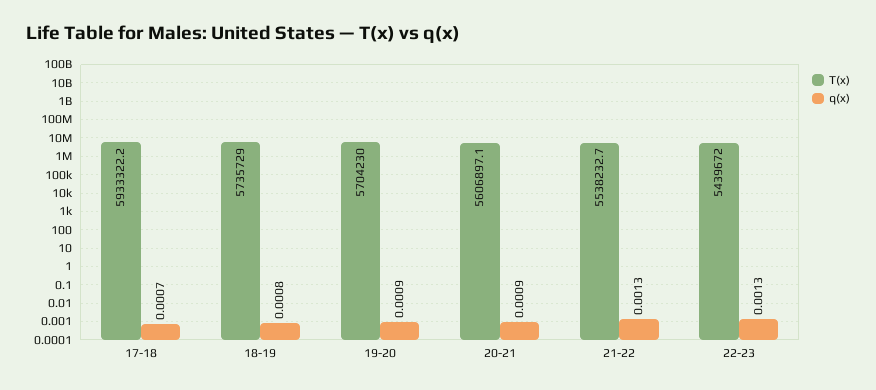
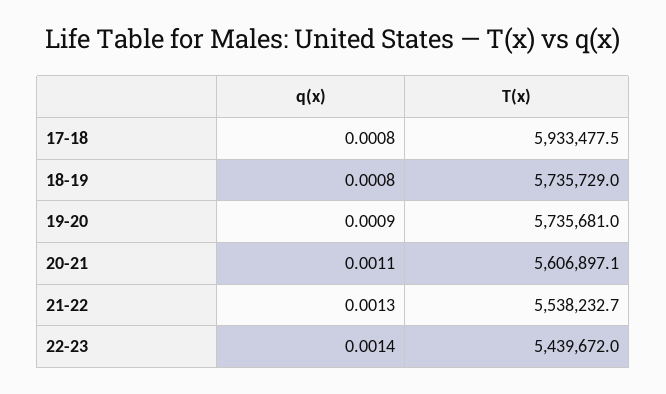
T(x), 17-18: 5933322.2 -> 5933477.5
q(x), 17-18: 0.0007 -> 0.0008
T(x), 19-20: 5704230 -> 5735681
q(x), 20-21: 0.0009 -> 0.0011
q(x), 22-23: 0.0013 -> 0.0014

